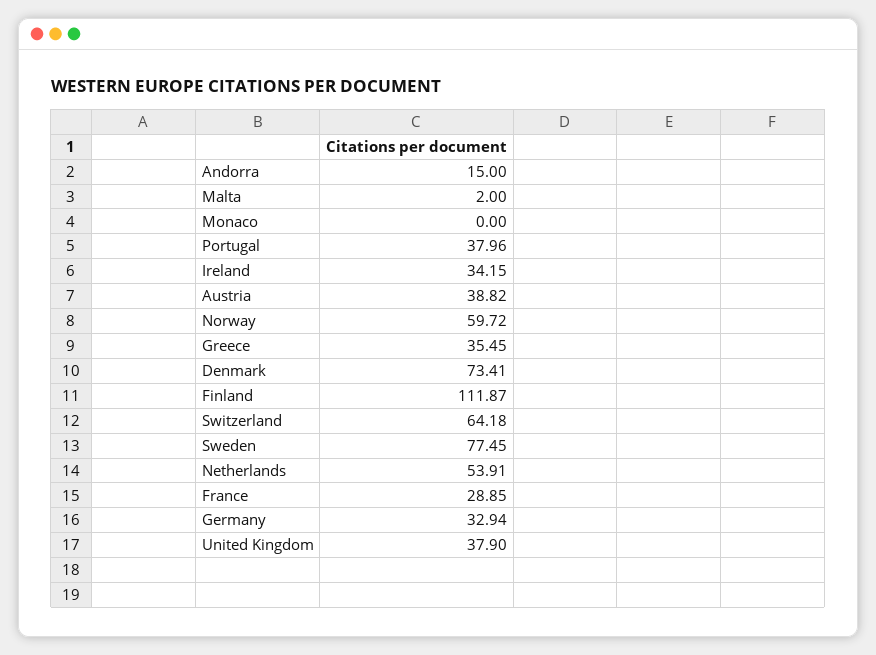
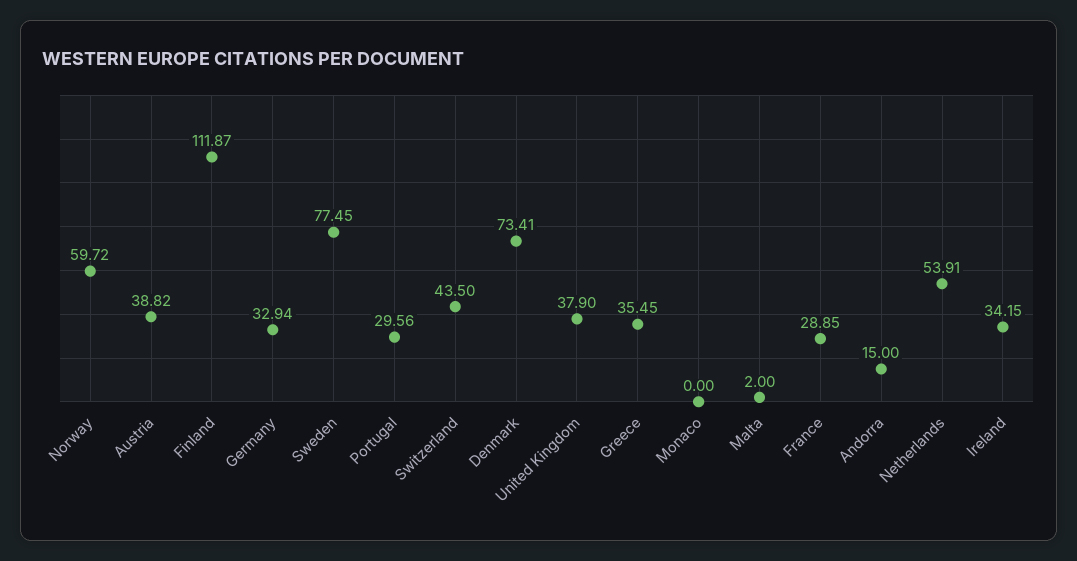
Portugal: 37.96 -> 29.56
Switzerland: 64.18 -> 43.5

